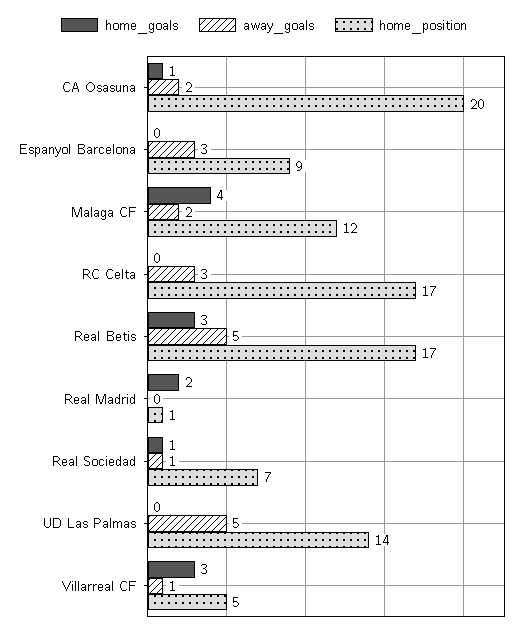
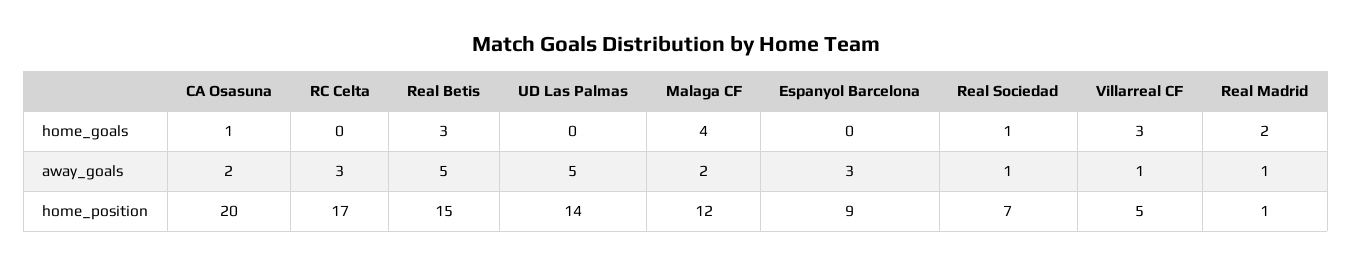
home_position, Real Betis: 17 -> 15
away_goals, Real Madrid: 0 -> 1

